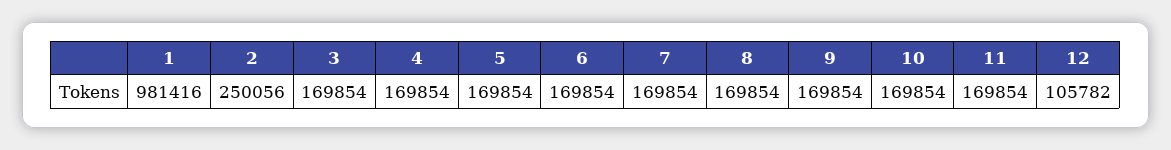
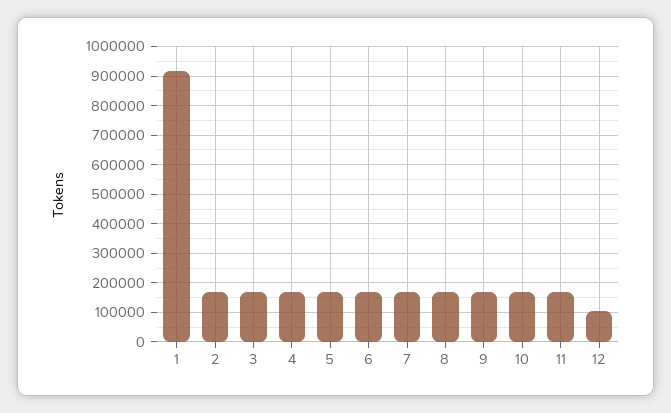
1: 981416 -> 925000
2: 250056 -> 175000

